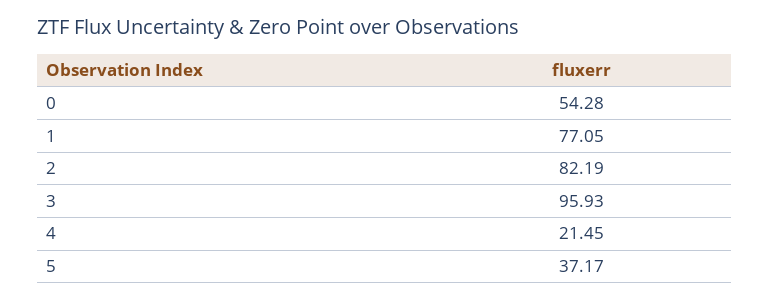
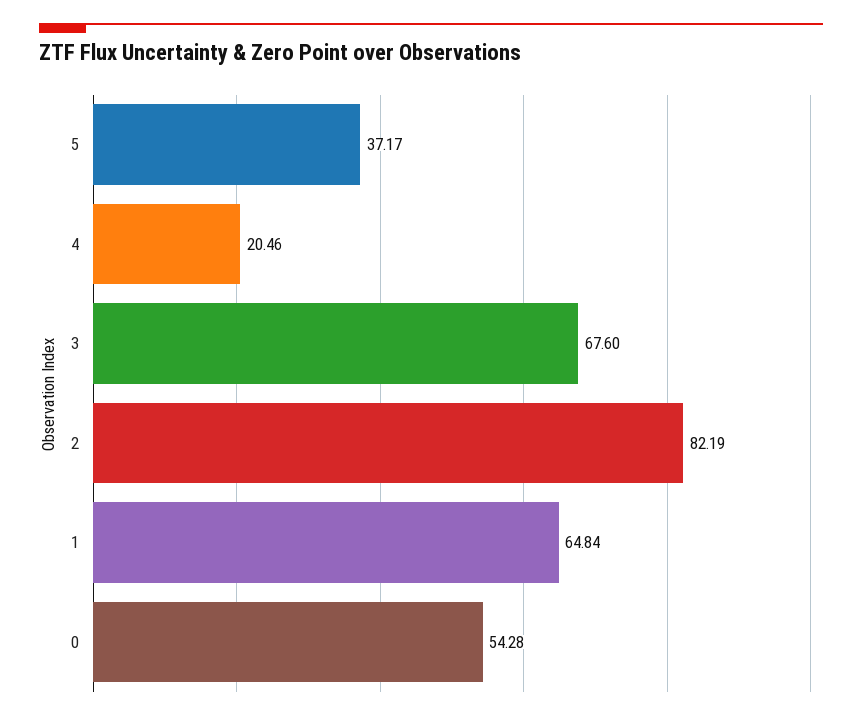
1: 77.05 -> 64.84
3: 95.93 -> 67.6
4: 21.45 -> 20.46

